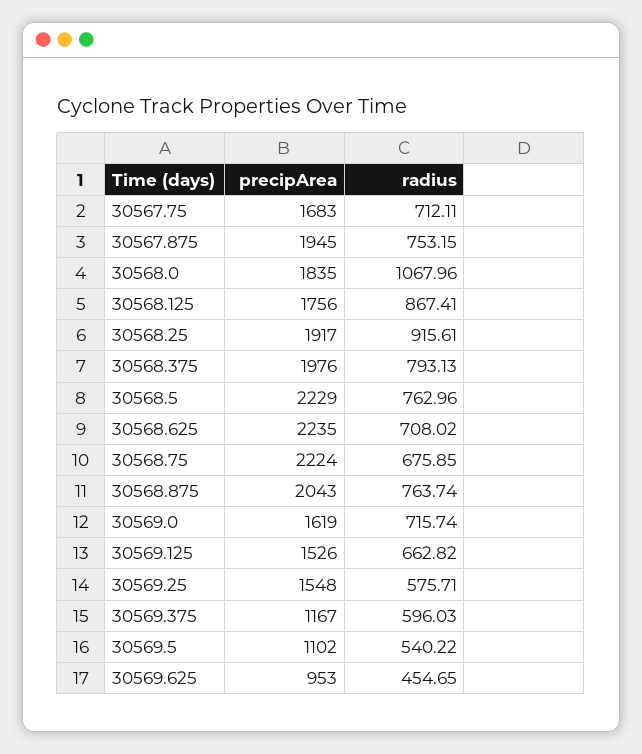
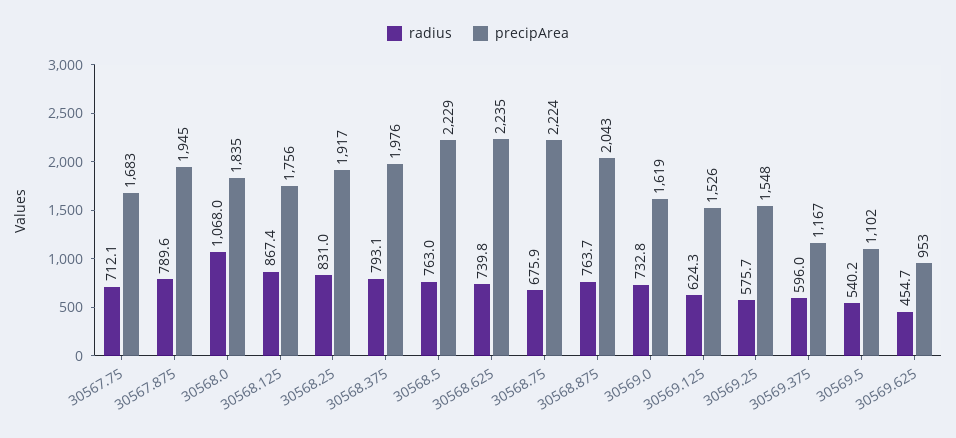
radius, 30567.875: 753.15 -> 789.6
radius, 30568.25: 915.61 -> 831
radius, 30568.625: 708.02 -> 739.8
radius, 30569.0: 715.74 -> 732.8
radius, 30569.125: 662.82 -> 624.3

